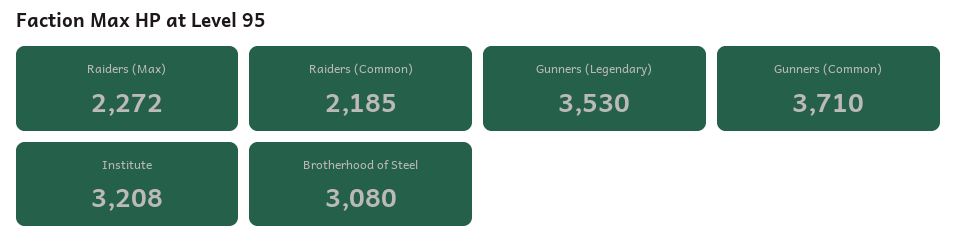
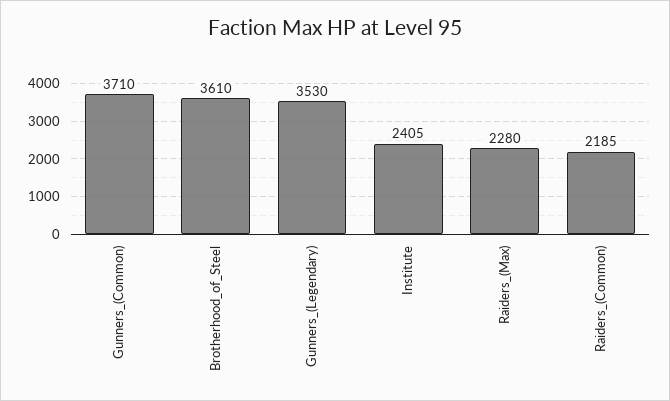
Raiders (Max): 2272 -> 2280
Institute: 3208 -> 2405
Brotherhood of Steel: 3080 -> 3610

